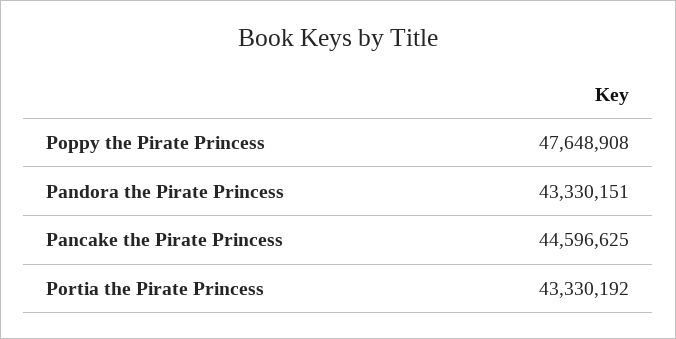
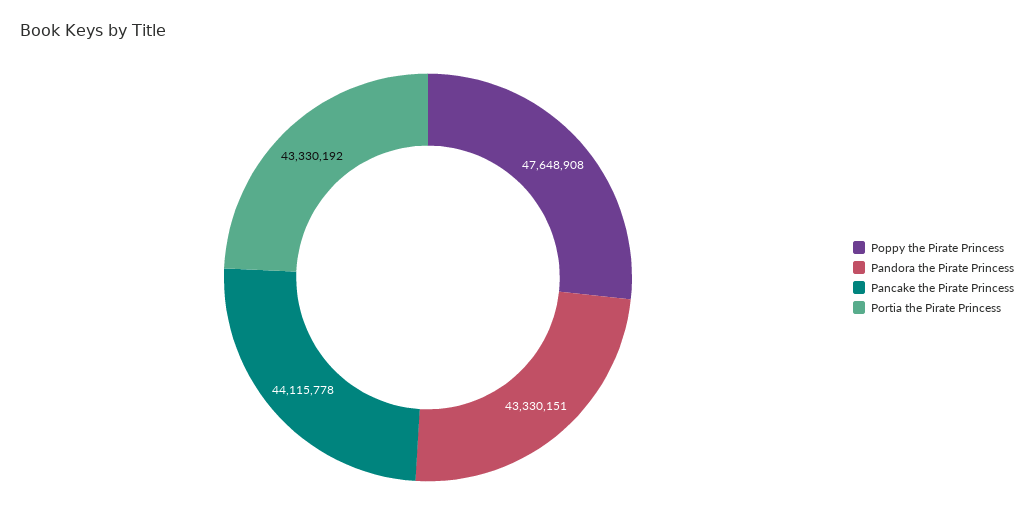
Pancake the Pirate Princess: 44596625 -> 44115778

